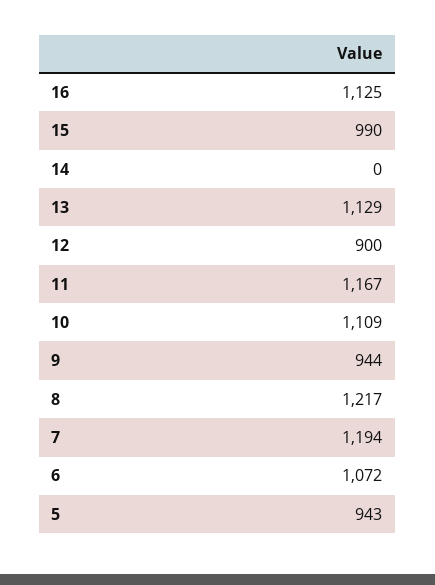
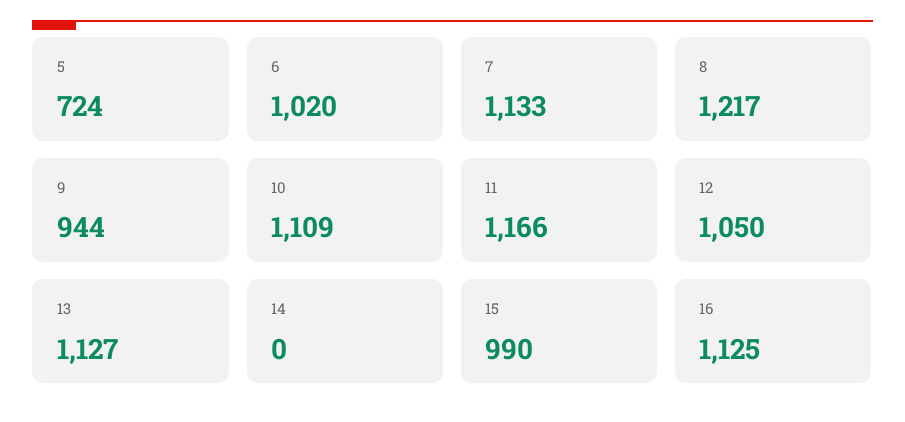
13: 1129 -> 1127
12: 900 -> 1050
11: 1167 -> 1166
7: 1194 -> 1133
6: 1072 -> 1020
5: 943 -> 724

